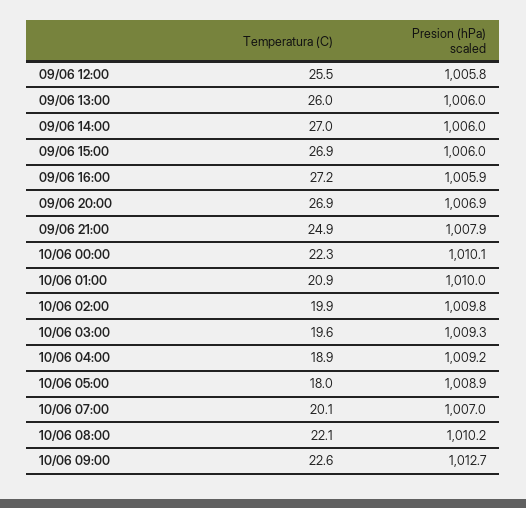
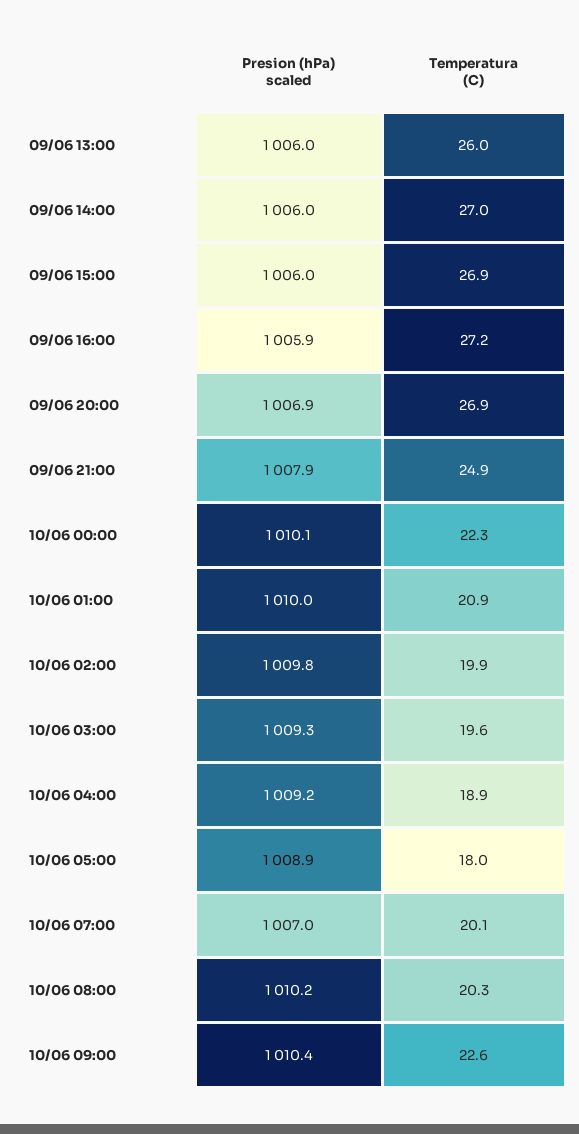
Temperatura (C), 09/06 12:00: 25.5 -> none
Presion (hPa) scaled, 09/06 12:00: 1005.8 -> none
Temperatura (C), 10/06 08:00: 22.1 -> 20.3
Presion (hPa) scaled, 10/06 09:00: 1012.7 -> 1010.4

